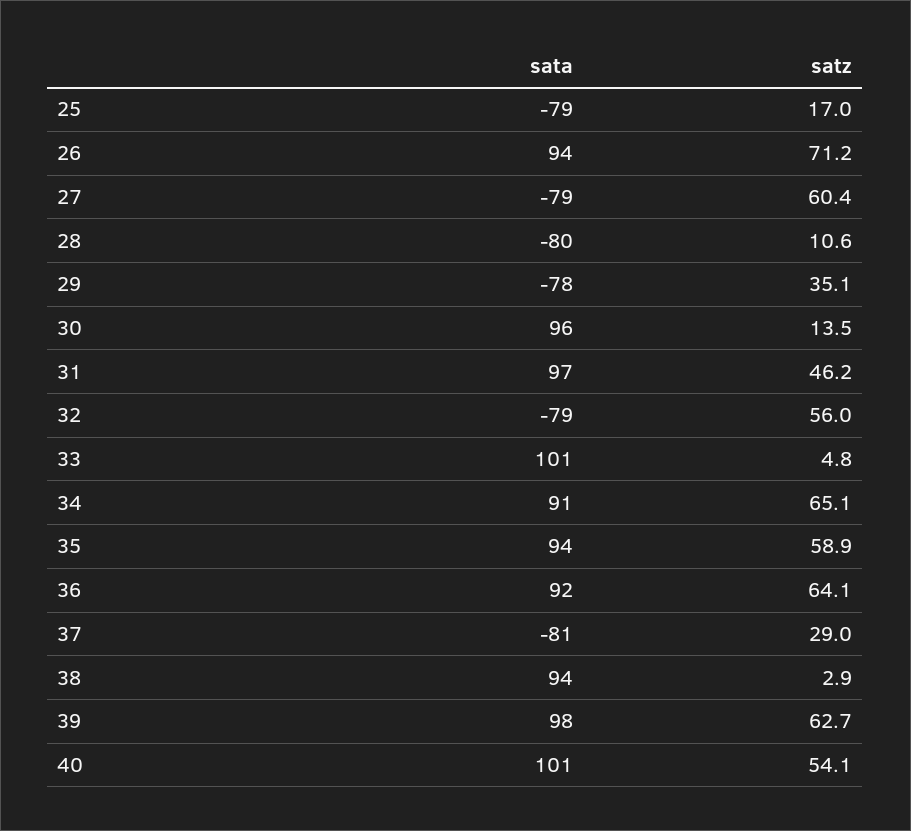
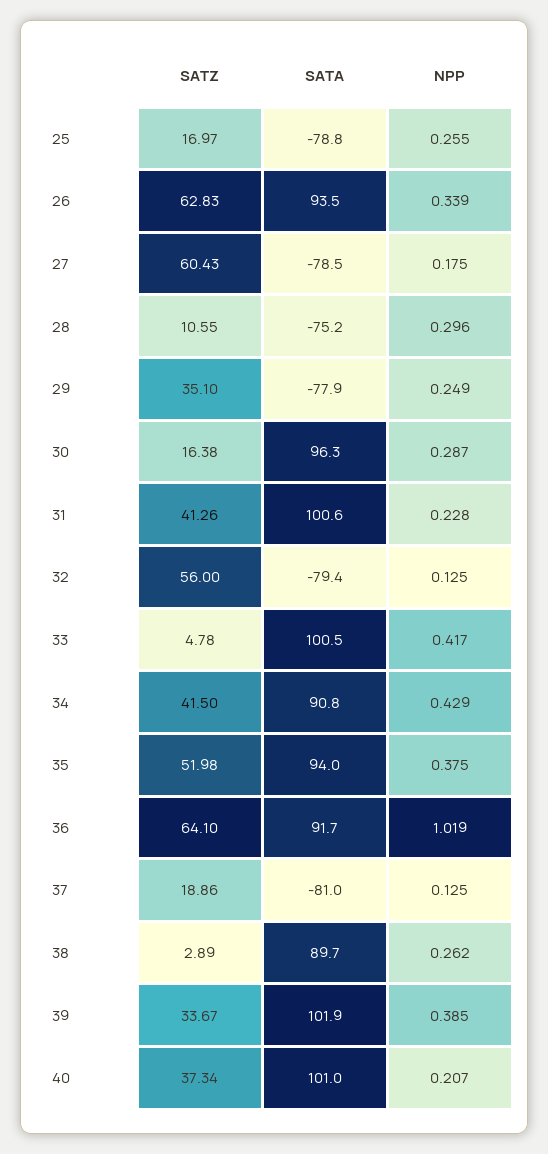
satz, 26: 71.2 -> 62.83
sata, 28: -80 -> -75.2
satz, 30: 13.5 -> 16.38
sata, 31: 97 -> 100.6
satz, 31: 46.2 -> 41.26
satz, 34: 65.1 -> 41.5
satz, 35: 58.9 -> 51.98
satz, 37: 29 -> 18.86
sata, 38: 94 -> 89.7
sata, 39: 98 -> 101.9
satz, 39: 62.7 -> 33.67
satz, 40: 54.1 -> 37.34
NPP, 25: none -> 0.255
NPP, 26: none -> 0.339
NPP, 27: none -> 0.175
NPP, 28: none -> 0.296
NPP, 29: none -> 0.249
NPP, 30: none -> 0.287
NPP, 31: none -> 0.228
NPP, 32: none -> 0.125
NPP, 33: none -> 0.417
NPP, 34: none -> 0.429
NPP, 35: none -> 0.375
NPP, 36: none -> 1.019
NPP, 37: none -> 0.125
NPP, 38: none -> 0.262
NPP, 39: none -> 0.385
NPP, 40: none -> 0.207

